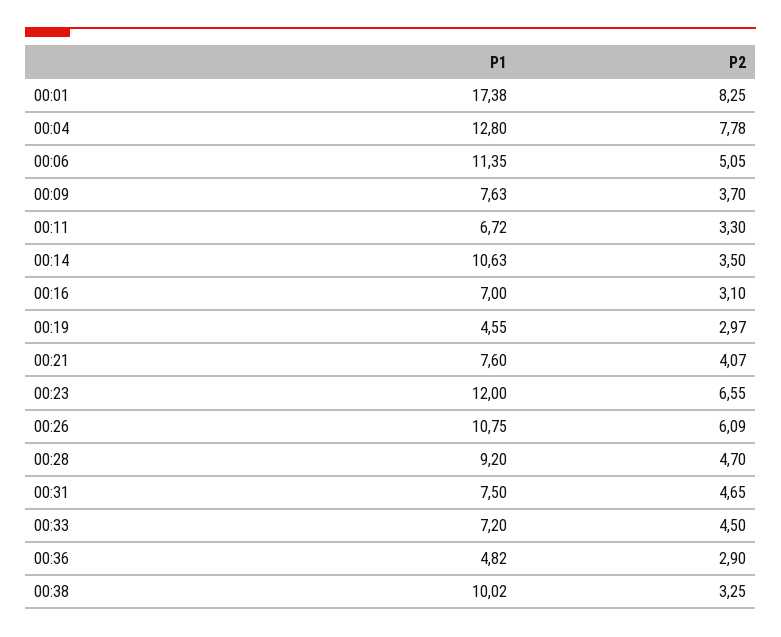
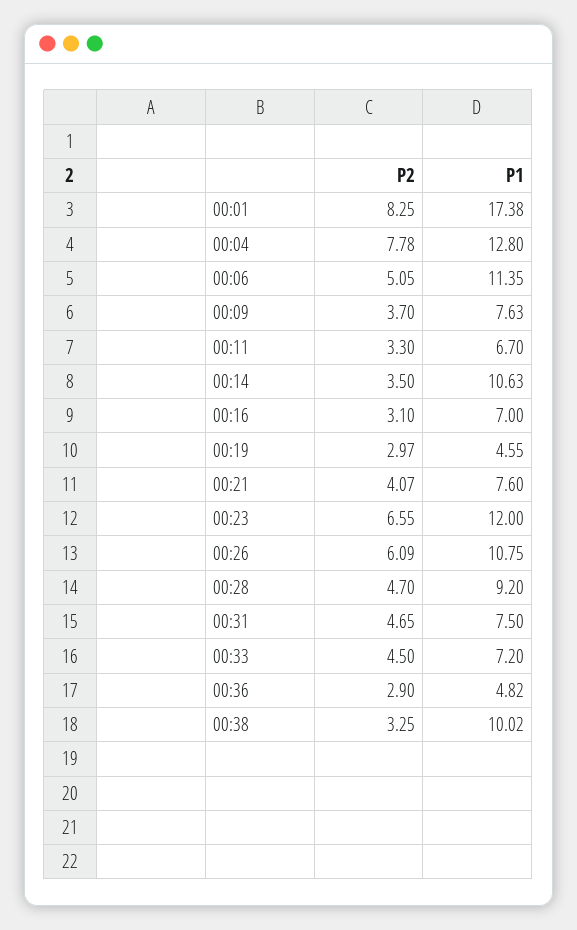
P1, 00:11: 6.72 -> 6.7

